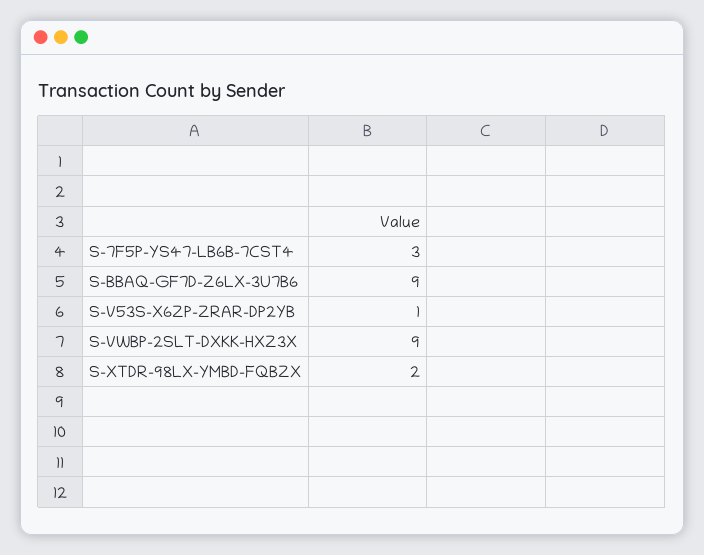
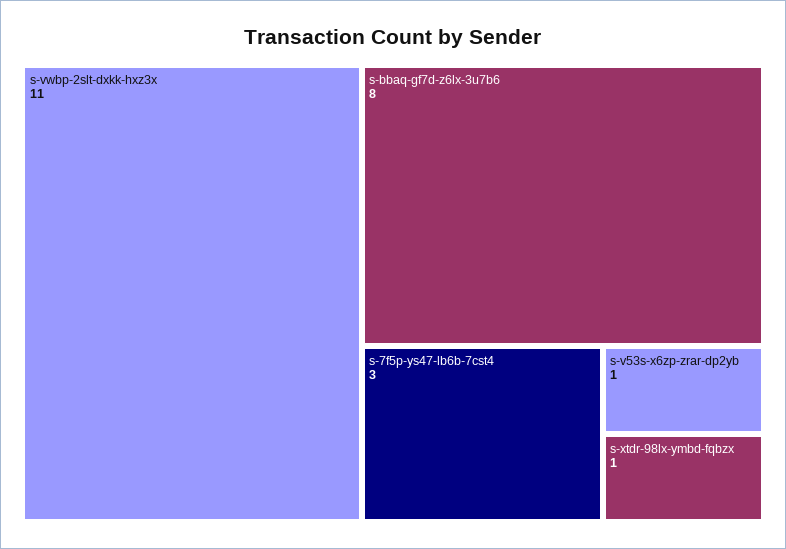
S-BBAQ-GF7D-Z6LX-3U7B6: 9 -> 8
S-VWBP-2SLT-DXKK-HXZ3X: 9 -> 11
S-XTDR-98LX-YMBD-FQBZX: 2 -> 1

